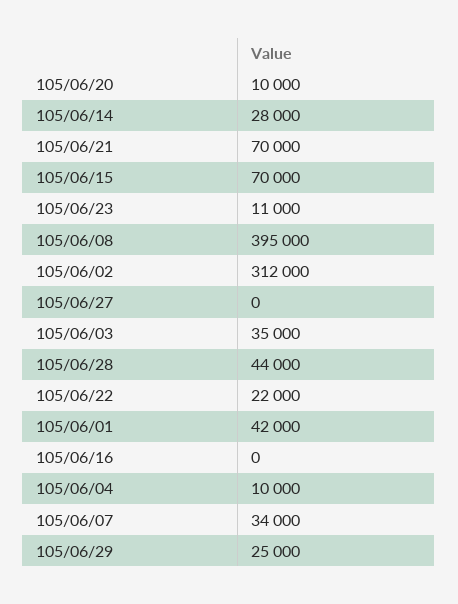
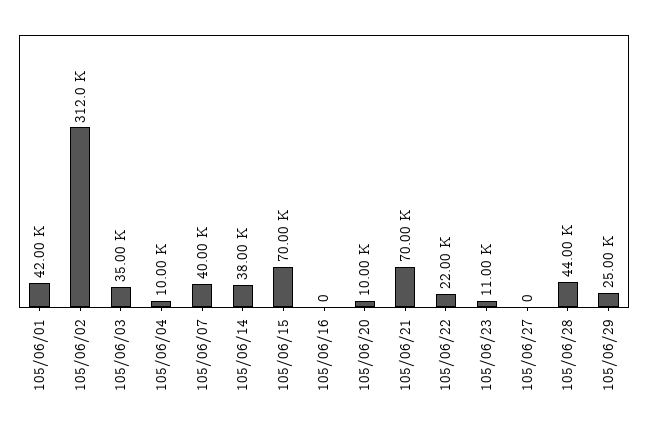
105/06/14: 28000 -> 38000
105/06/08: 395000 -> none
105/06/07: 34000 -> 40000

